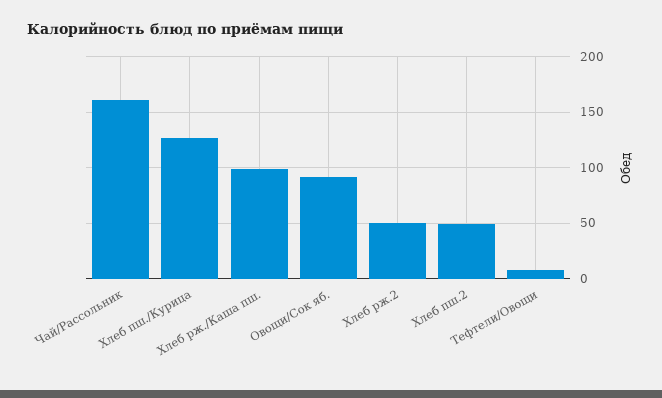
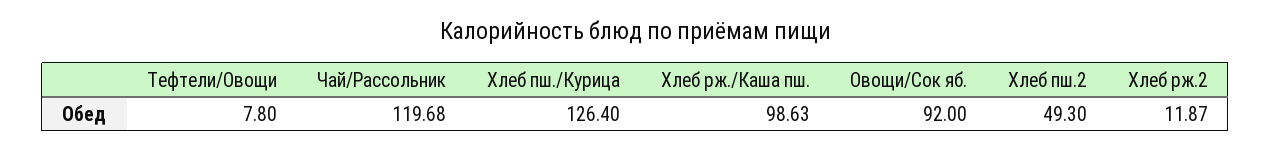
Чай/Рассольник: 160 -> 119.68
Хлеб рж.2: 50 -> 11.87

